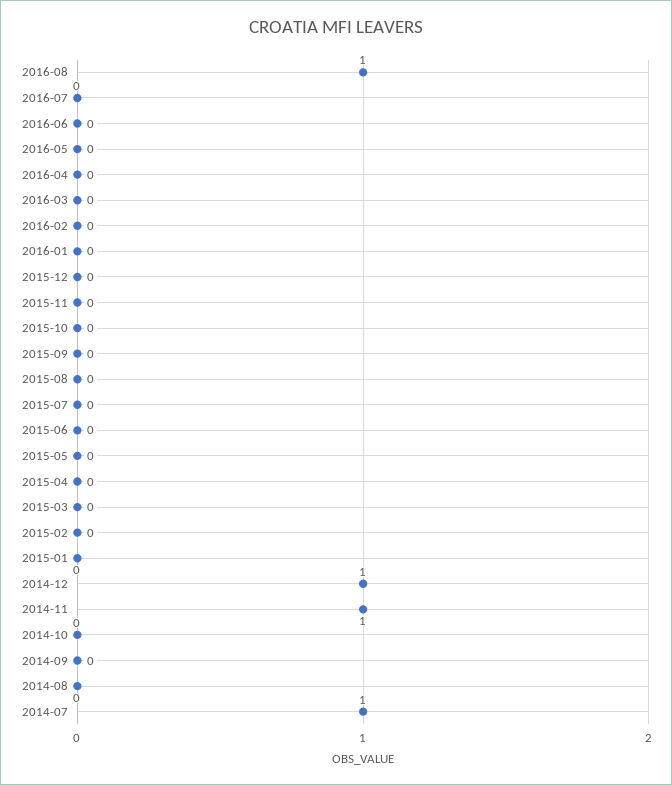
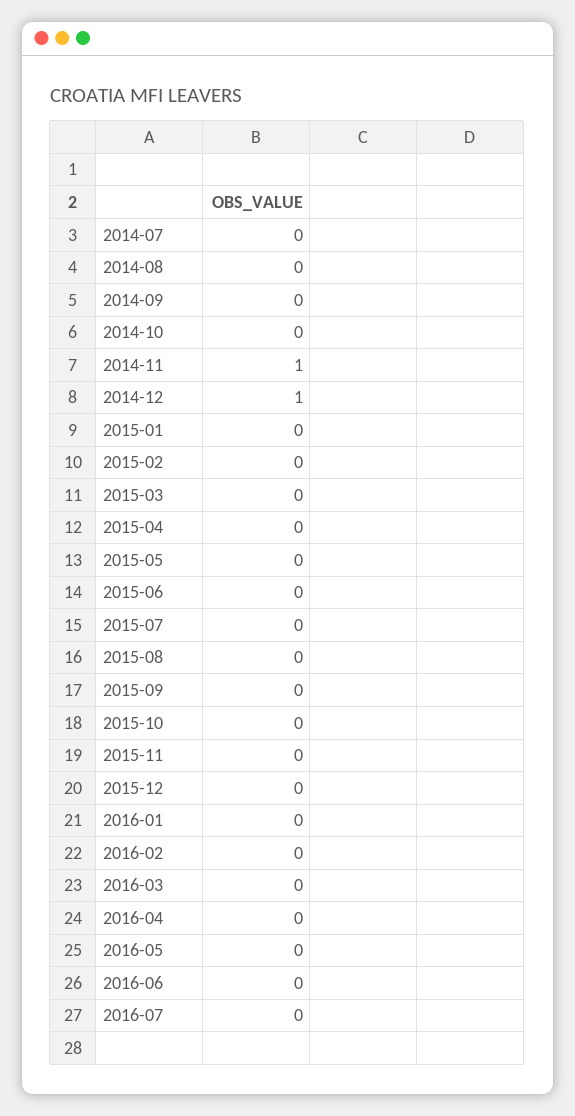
2016-08: 1 -> none
2014-07: 1 -> 0

